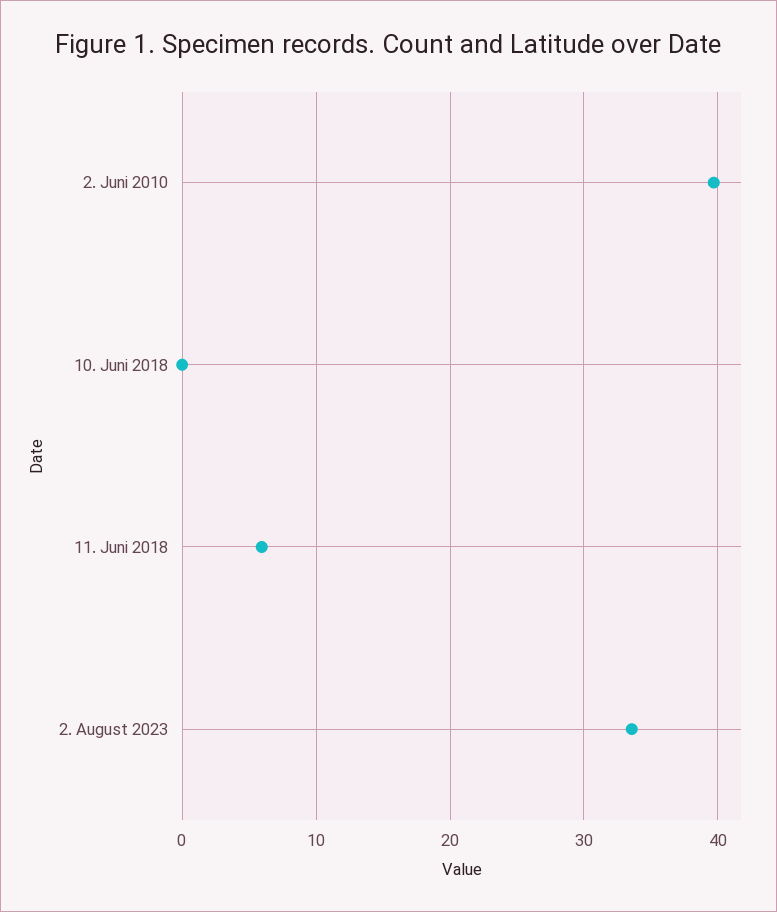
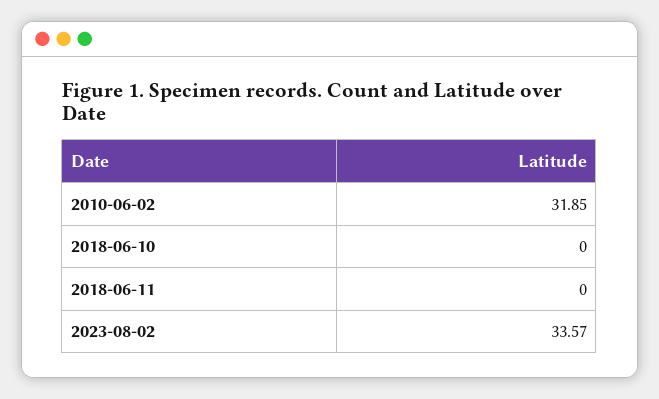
2. Juni 2010: 40 -> 31.85
11. Juni 2018: 6 -> 0

